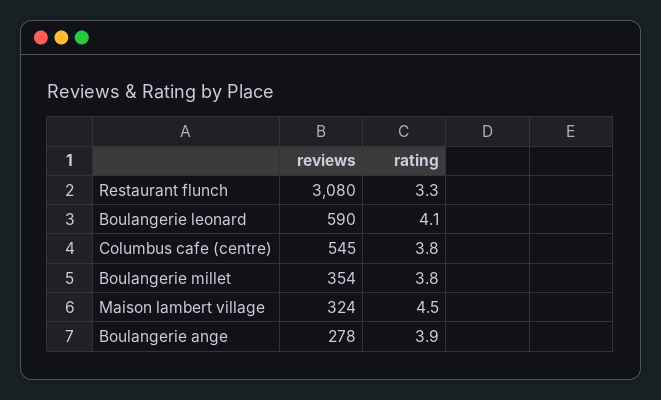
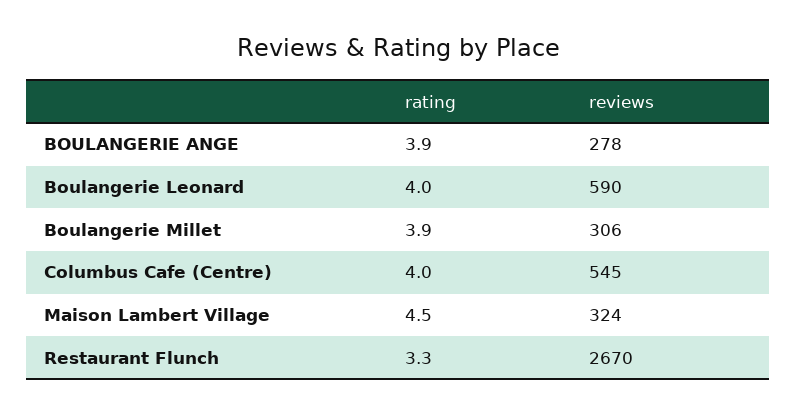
reviews, Restaurant flunch: 3080 -> 2670
rating, Boulangerie leonard: 4.1 -> 4
rating, Columbus cafe (centre): 3.8 -> 4
reviews, Boulangerie millet: 354 -> 306
rating, Boulangerie millet: 3.8 -> 3.9

